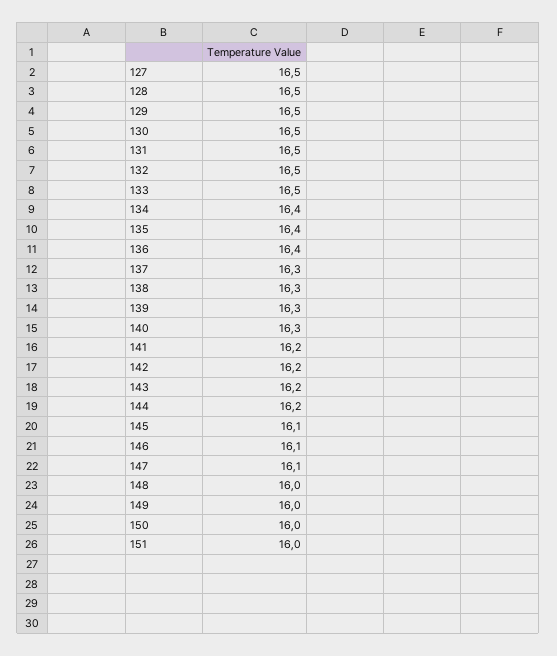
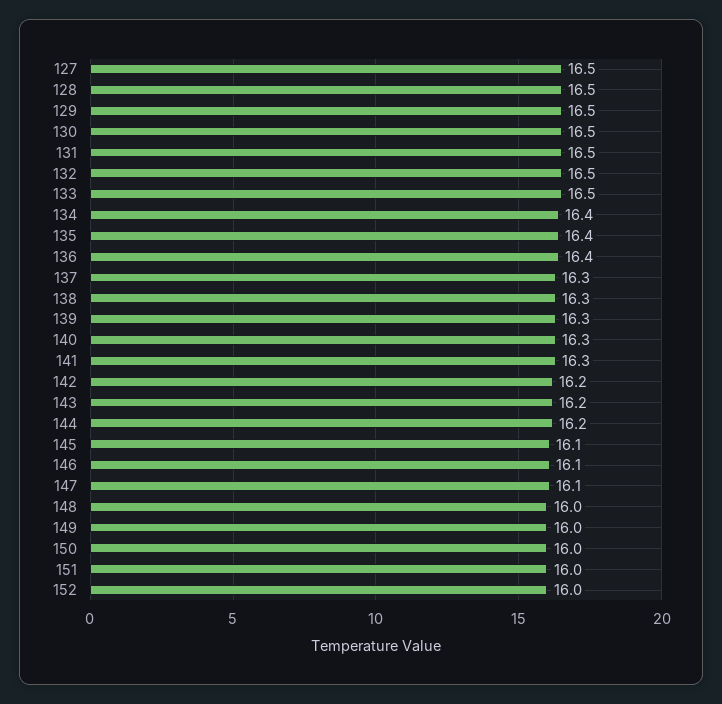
141: 16.2 -> 16.3
152: none -> 16

